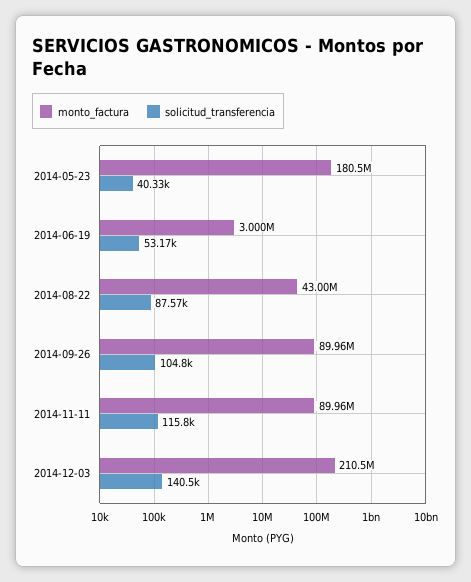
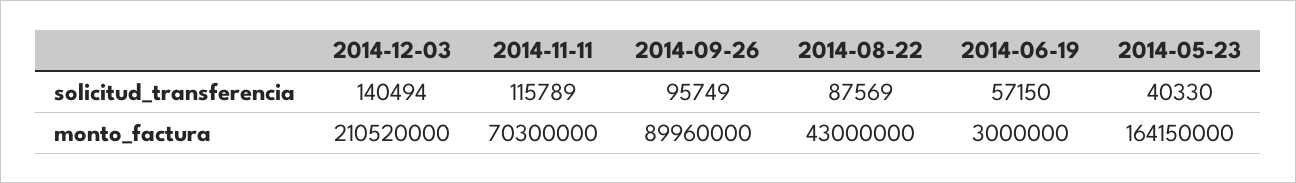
monto_factura, 2014-05-23: 180500000 -> 164150000
solicitud_transferencia, 2014-06-19: 53170 -> 57150
solicitud_transferencia, 2014-09-26: 104800 -> 95749
monto_factura, 2014-11-11: 89960000 -> 70300000

